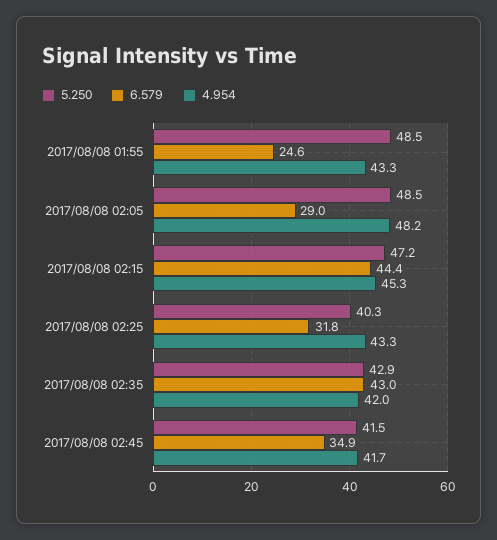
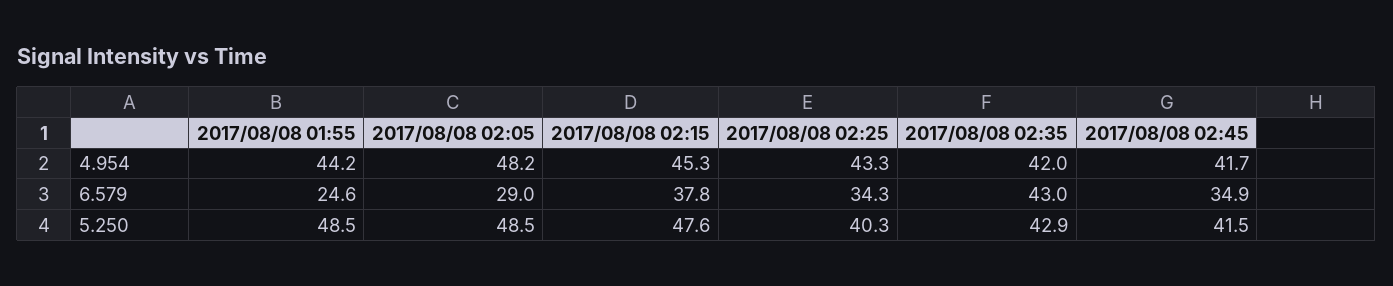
4.954, 2017/08/08 01:55: 43.3 -> 44.2
5.250, 2017/08/08 02:15: 47.2 -> 47.6
6.579, 2017/08/08 02:15: 44.4 -> 37.8
6.579, 2017/08/08 02:25: 31.8 -> 34.3

